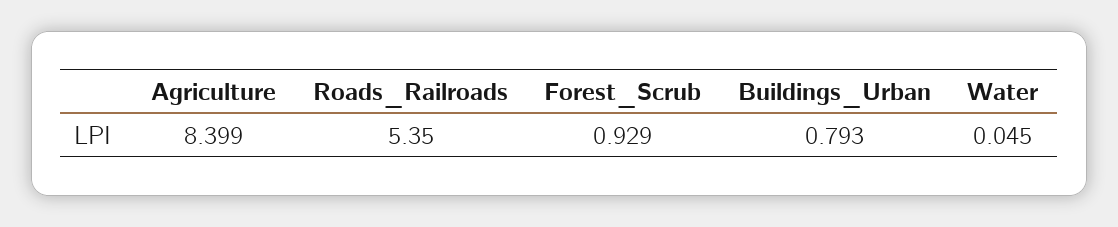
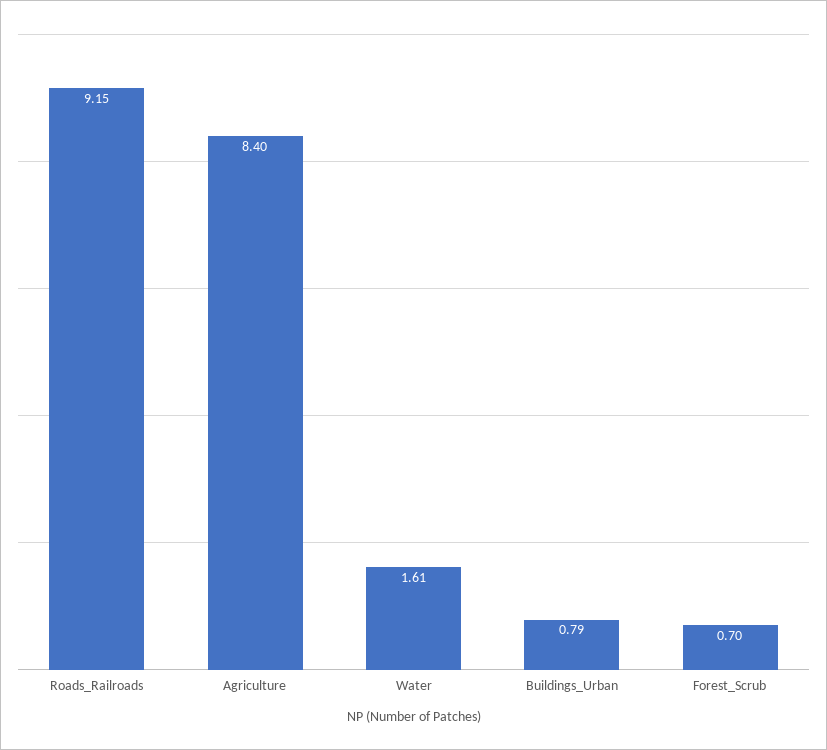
Roads_Railroads: 5.35 -> 9.15
Forest_Scrub: 0.929 -> 0.7
Water: 0.045 -> 1.61

